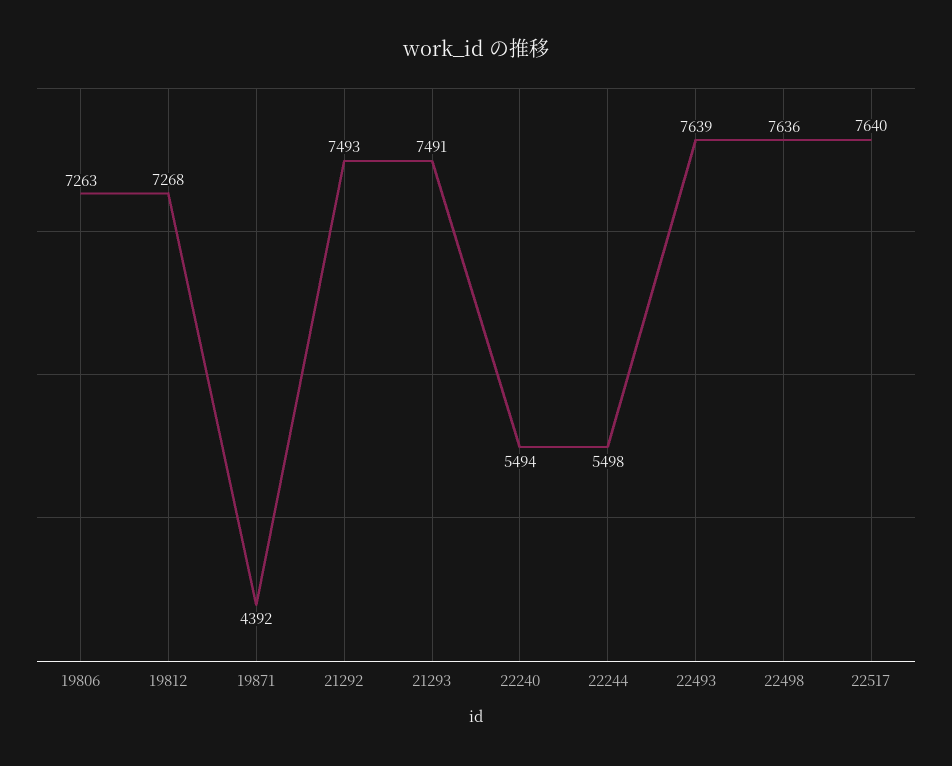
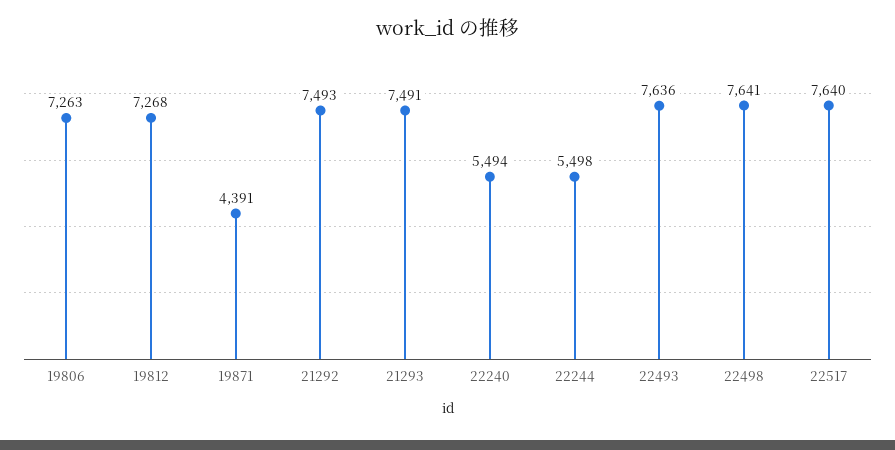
19871: 4392 -> 4391
22493: 7639 -> 7636
22498: 7636 -> 7641

